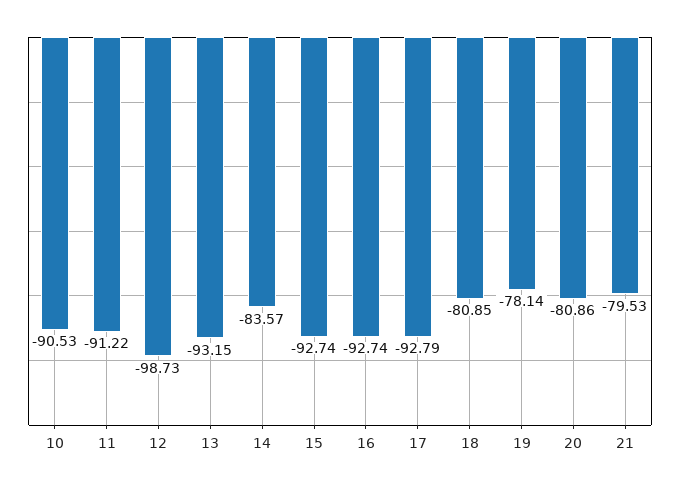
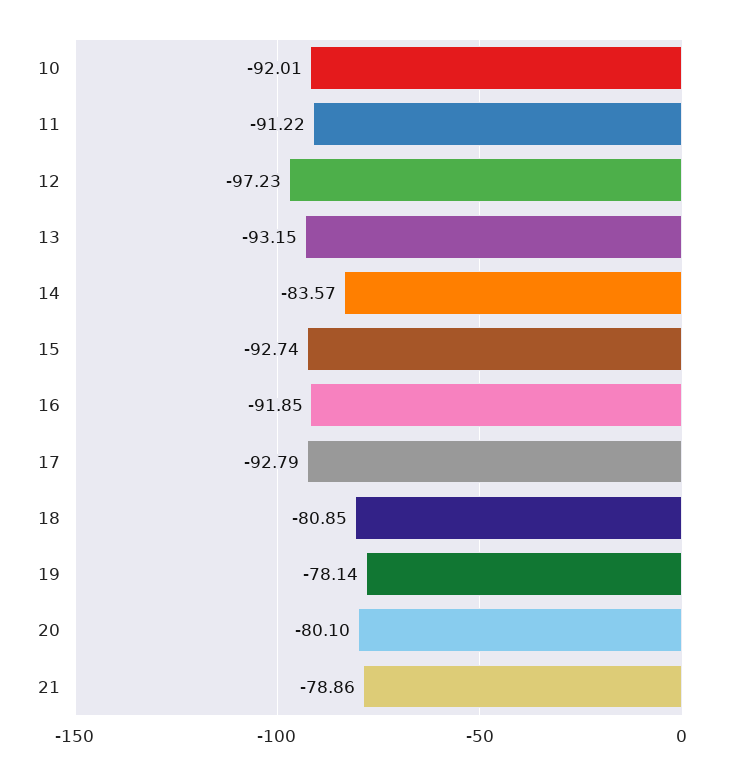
10: -90.53 -> -92.01
12: -98.73 -> -97.23
16: -92.74 -> -91.85
20: -80.86 -> -80.1
21: -79.53 -> -78.86

